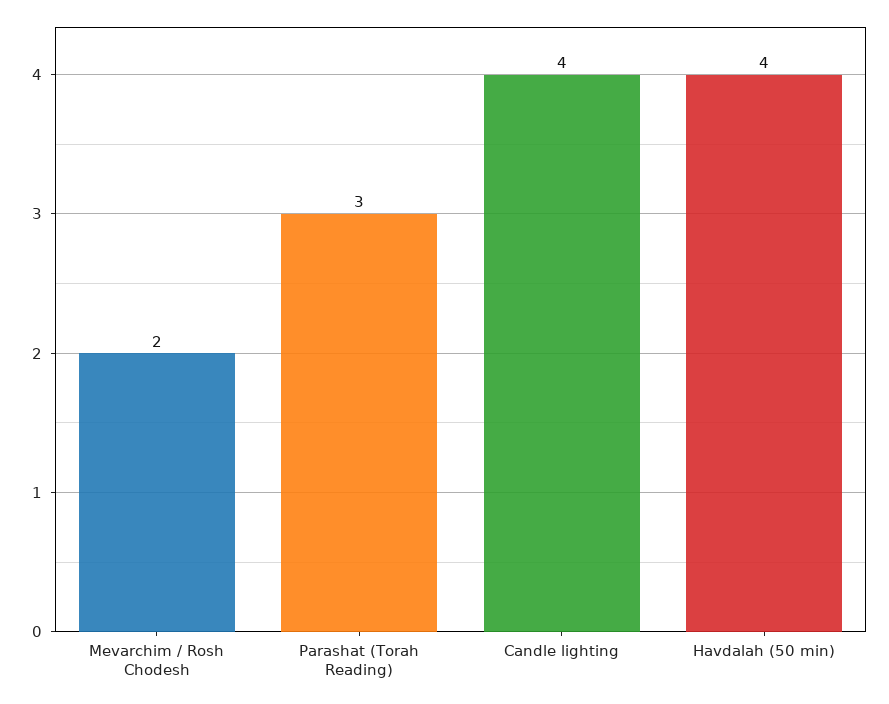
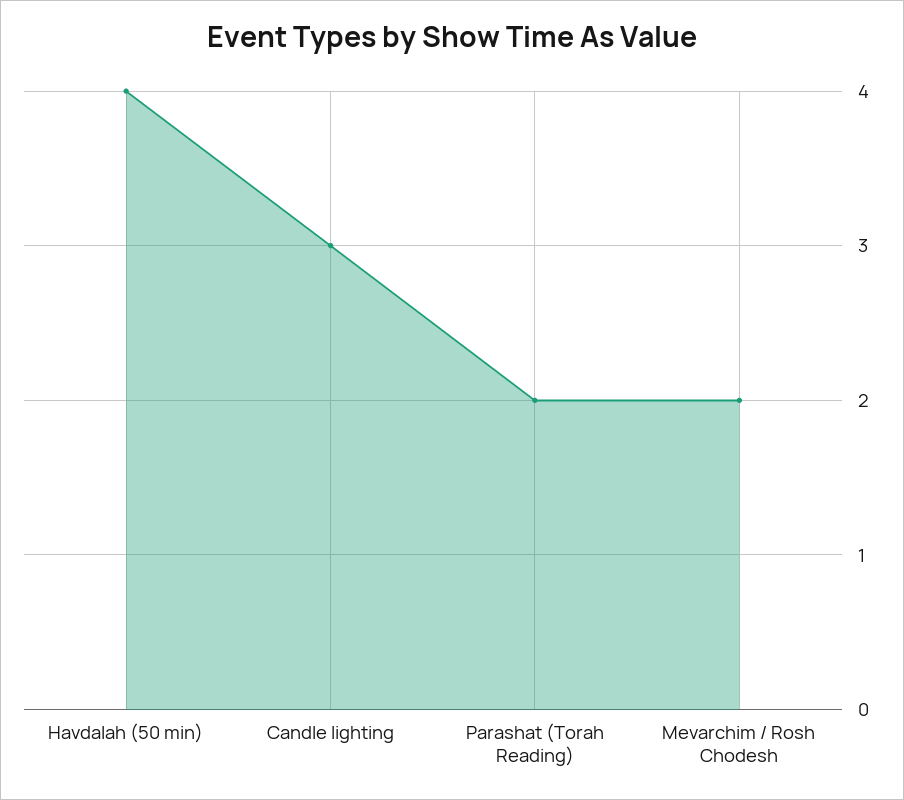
Parashat (Torah Reading): 3 -> 2
Candle lighting: 4 -> 3

